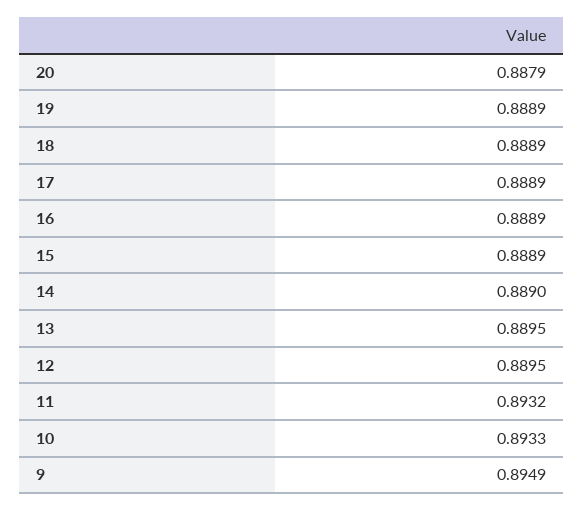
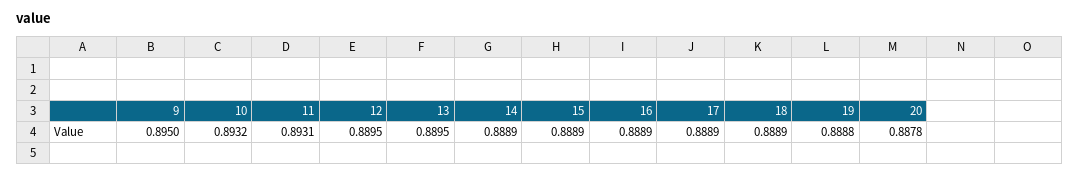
20: 0.8879 -> 0.8878
19: 0.8889 -> 0.8888
14: 0.889 -> 0.8889
11: 0.8932 -> 0.8931
10: 0.8933 -> 0.8932
9: 0.8949 -> 0.895

